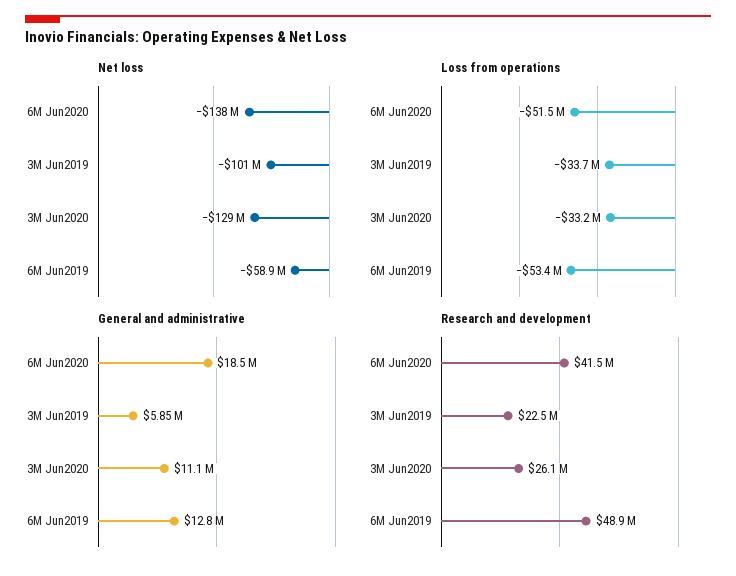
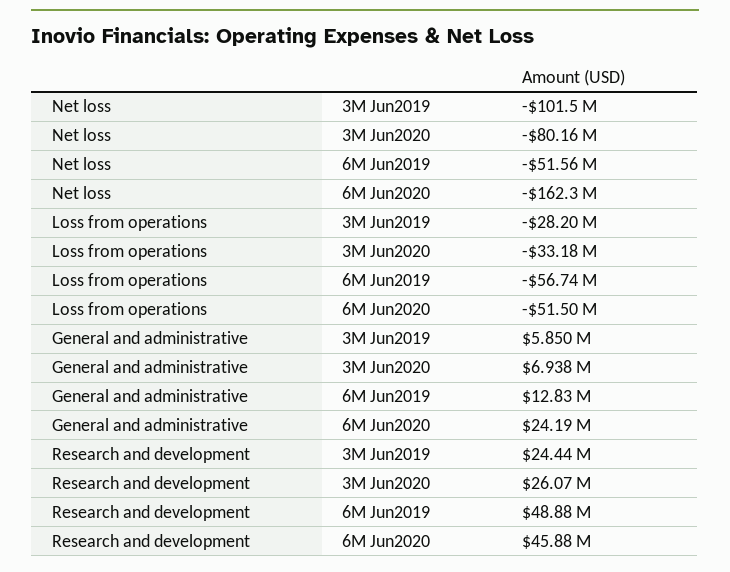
Net loss, 6M Jun2020: -138000000 -> -162300000
Net loss, 3M Jun2020: -129000000 -> -80160000
Net loss, 6M Jun2019: -58900000 -> -51560000
Loss from operations, 3M Jun2019: -33700000 -> -28200000
Loss from operations, 6M Jun2019: -53400000 -> -56740000
General and administrative, 6M Jun2020: 18500000 -> 24190000
General and administrative, 3M Jun2020: 11100000 -> 6938000
Research and development, 6M Jun2020: 41500000 -> 45880000
Research and development, 3M Jun2019: 22500000 -> 24440000

